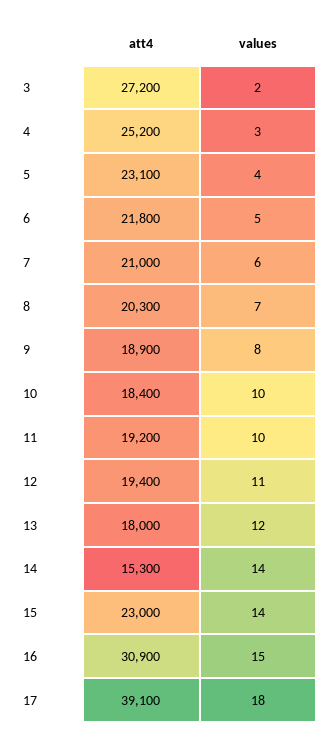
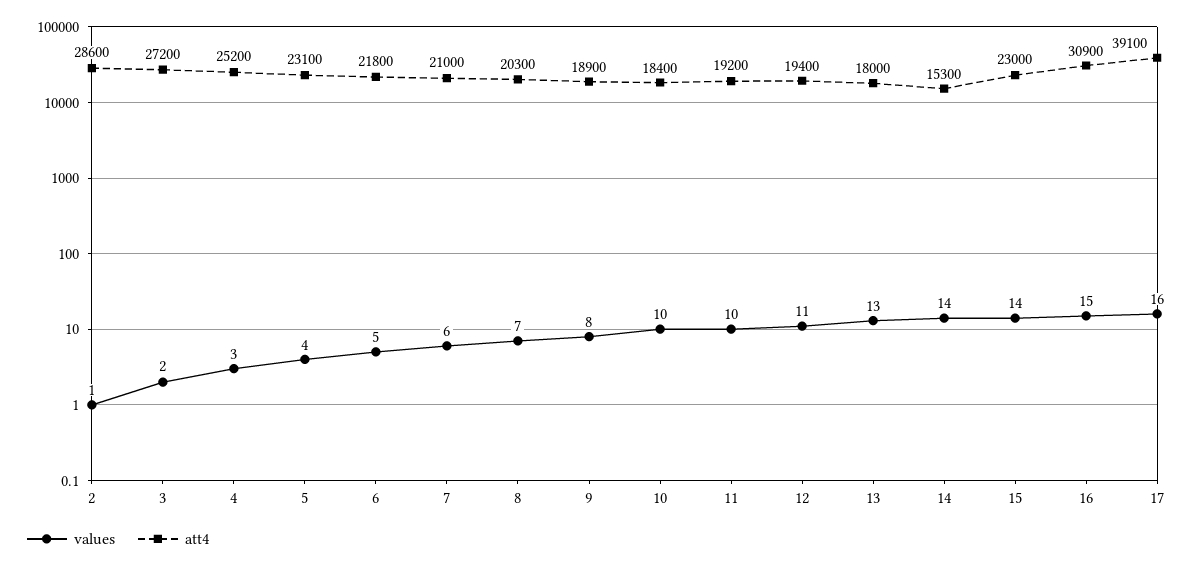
values, 13: 12 -> 13
values, 17: 18 -> 16
values, 2: none -> 1
att4, 2: none -> 28600

